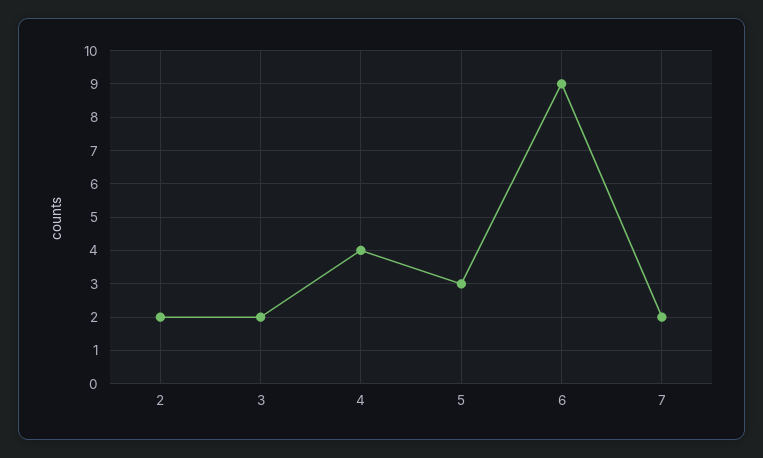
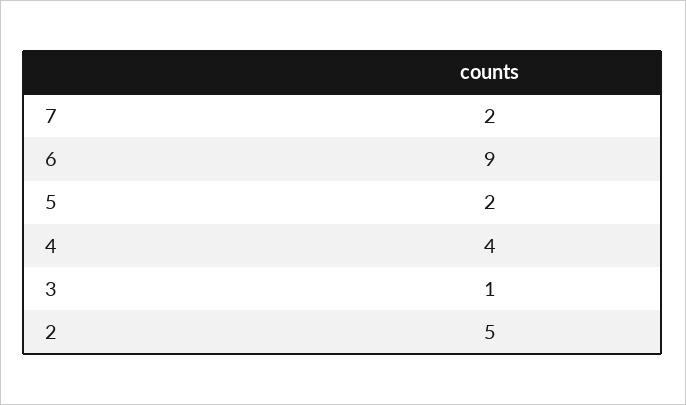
2: 2 -> 5
3: 2 -> 1
5: 3 -> 2

